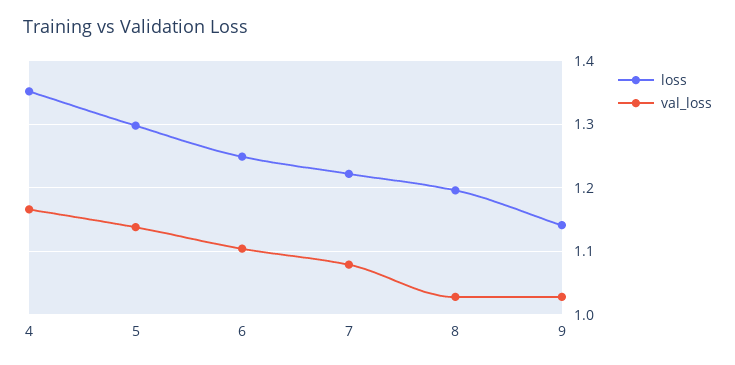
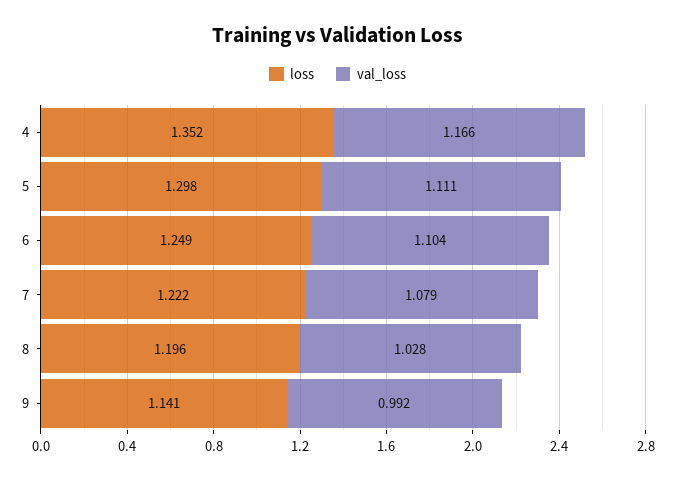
val_loss, 5: 1.14 -> 1.111
val_loss, 9: 1.03 -> 0.992

